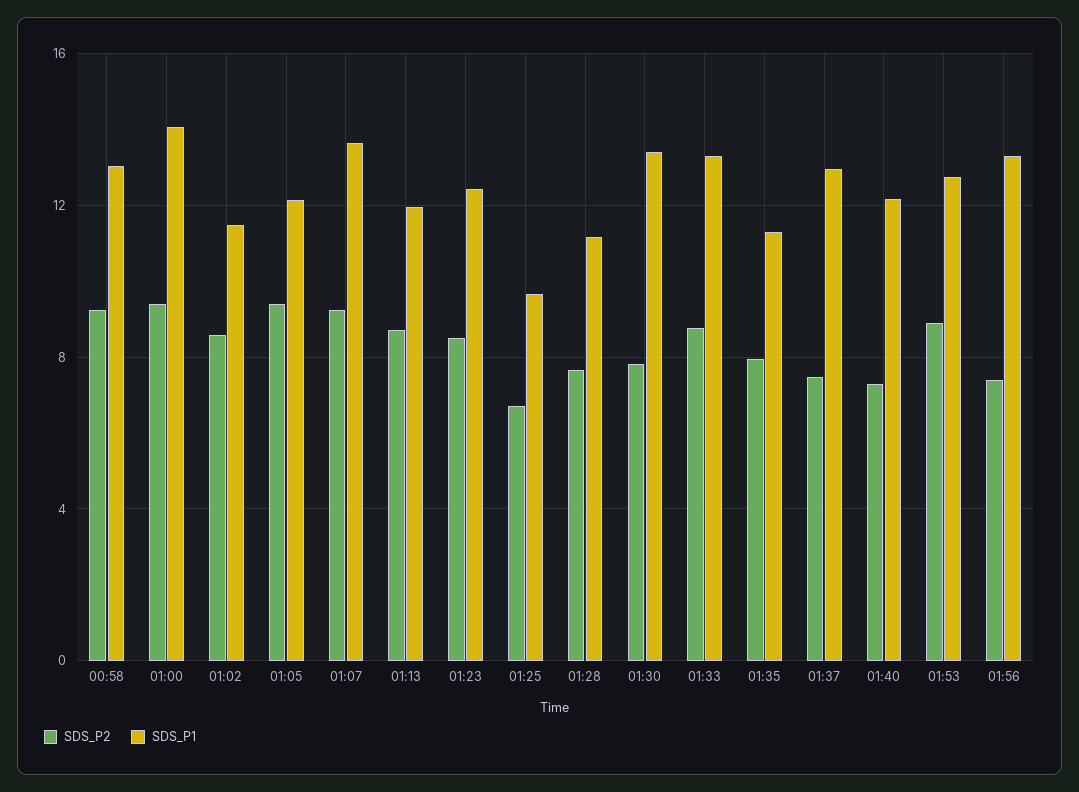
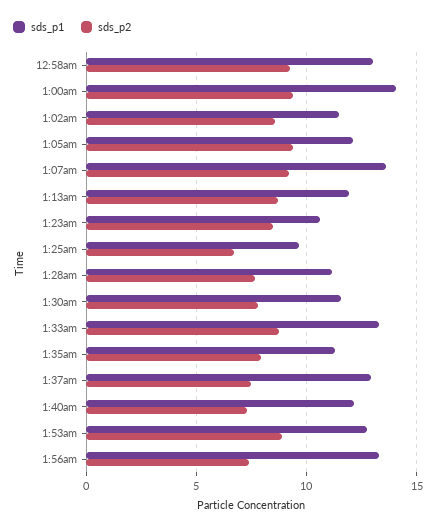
SDS_P1, 01:23: 12.5 -> 10.5
SDS_P1, 01:30: 13.5 -> 11.5

